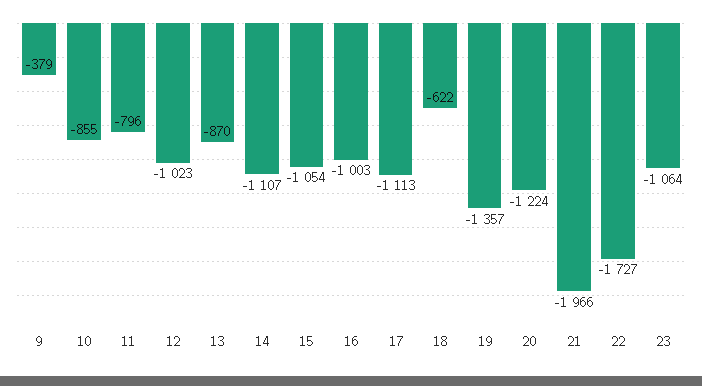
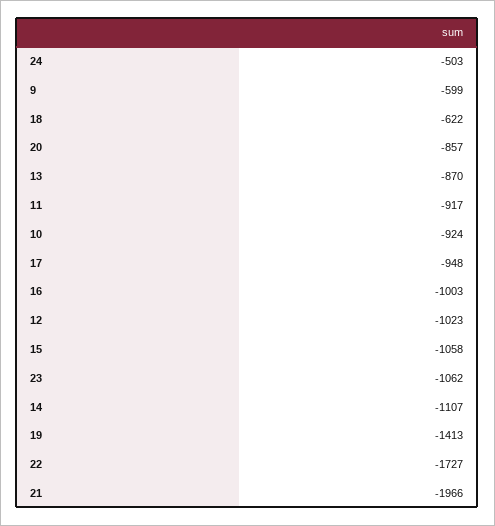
9: -379 -> -599
10: -855 -> -924
11: -796 -> -917
15: -1054 -> -1058
17: -1113 -> -948
19: -1357 -> -1413
20: -1224 -> -857
23: -1064 -> -1062
24: none -> -503

